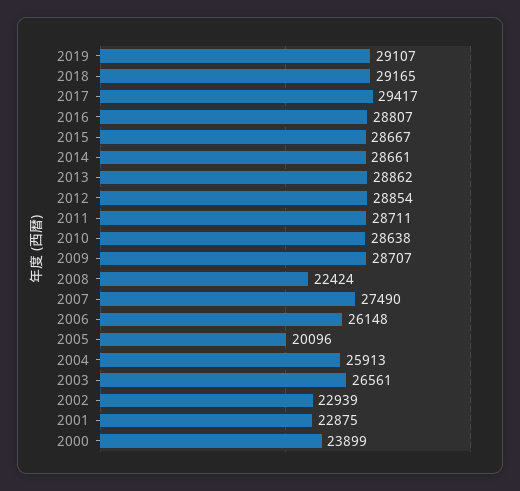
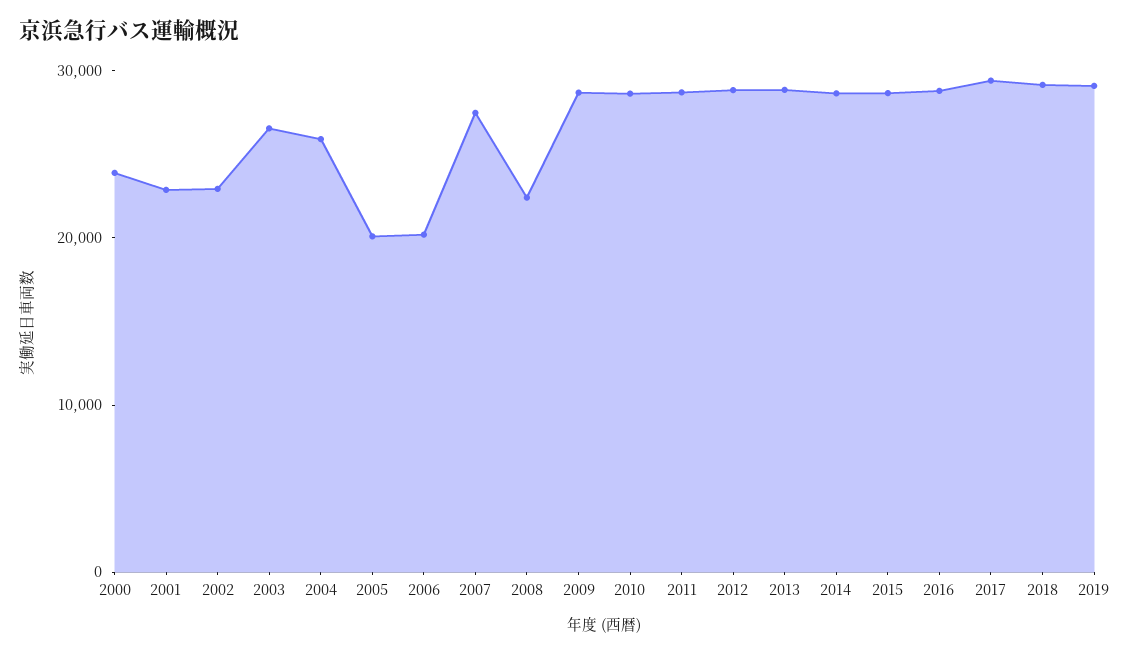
2006: 26148 -> 20000

